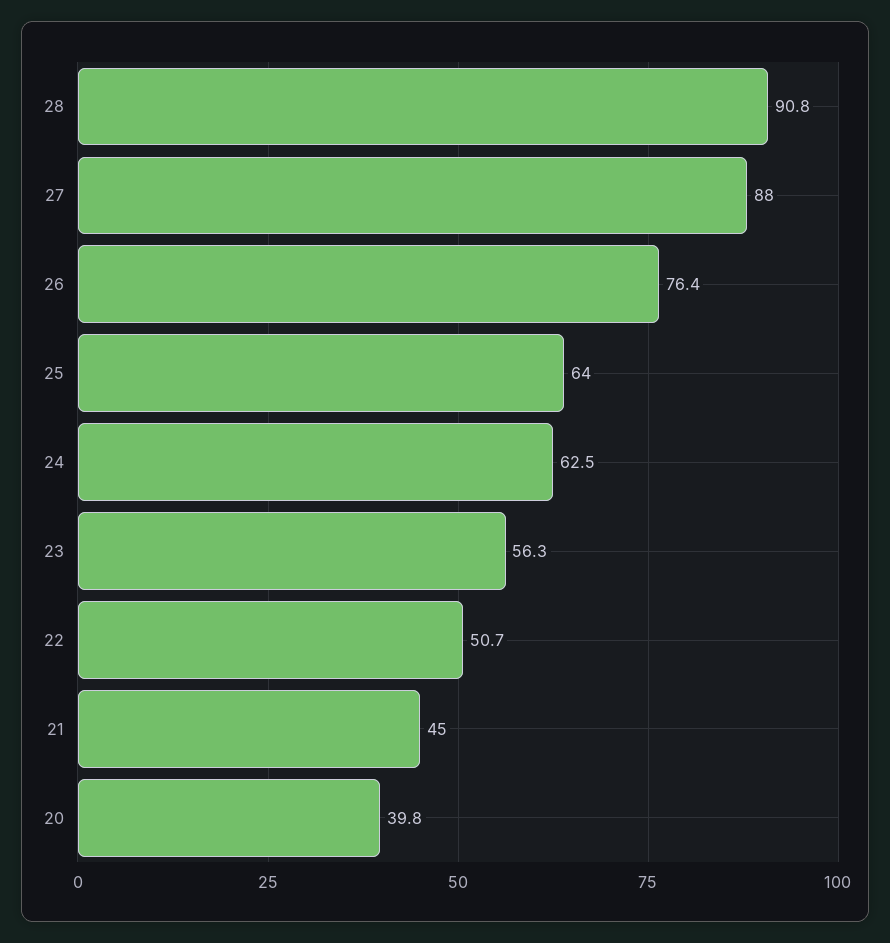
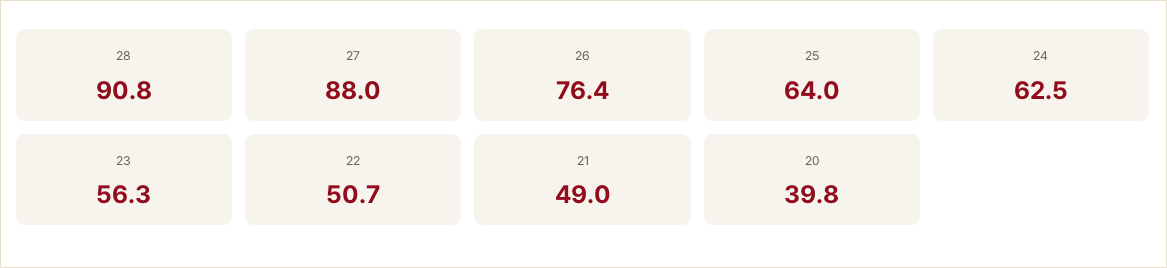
21: 45 -> 49

